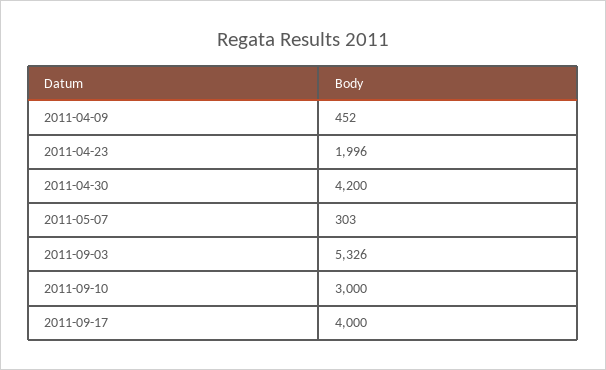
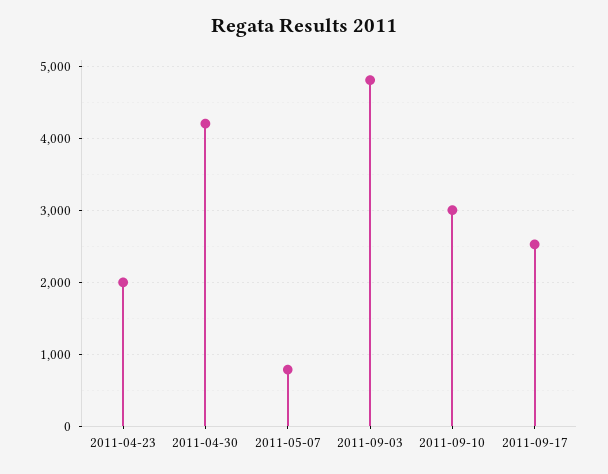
2011-04-09: 452 -> none
2011-05-07: 303 -> 800
2011-09-03: 5326 -> 4800
2011-09-17: 4000 -> 2500

